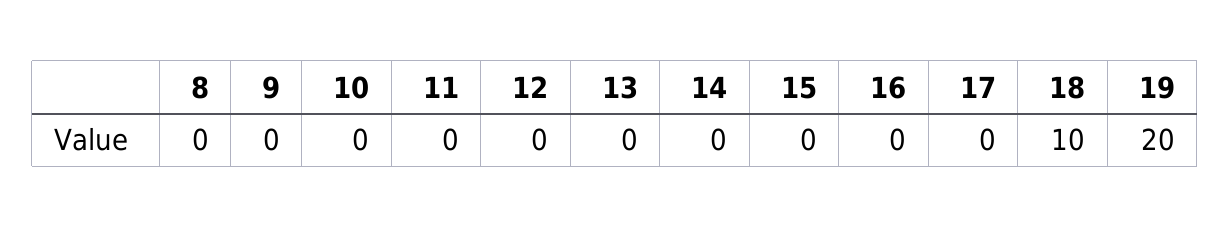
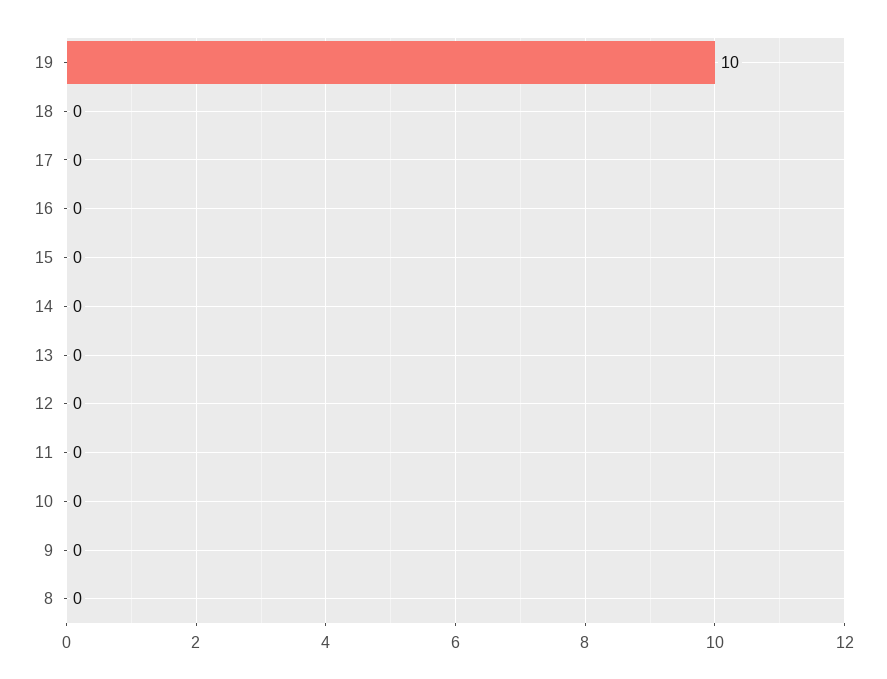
18: 10 -> 0
19: 20 -> 10

